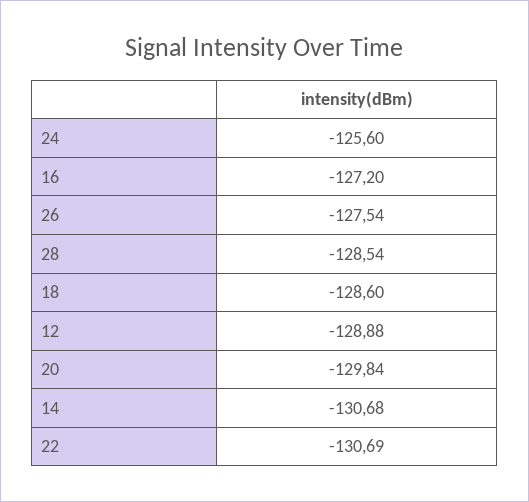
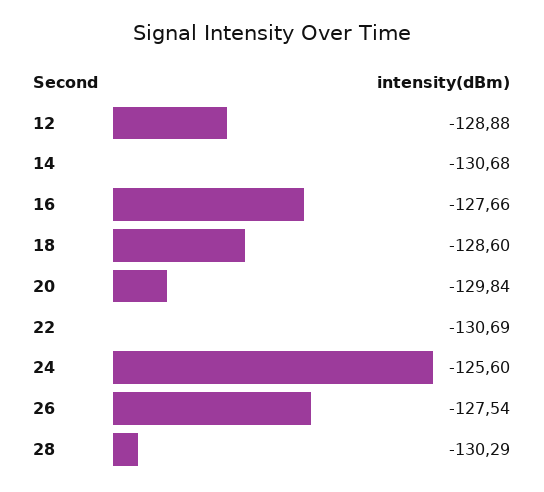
16: -127.2 -> -127.66
28: -128.54 -> -130.29

